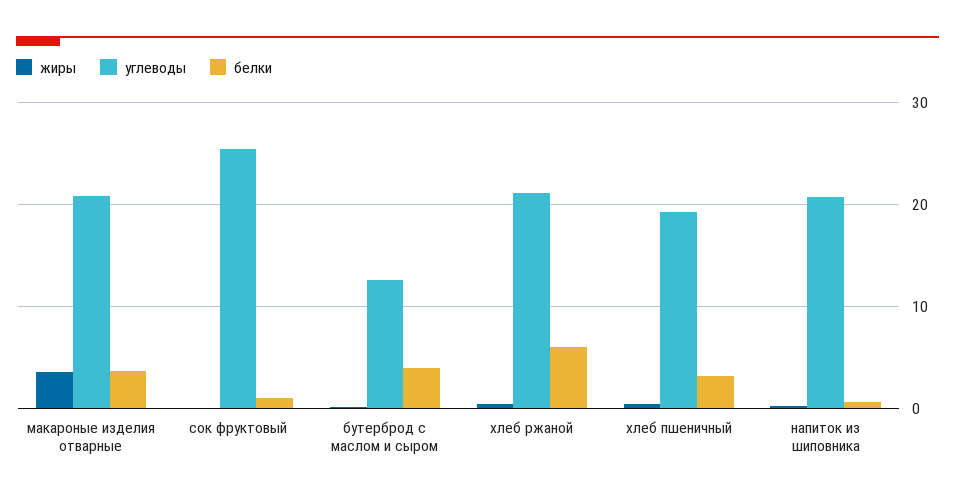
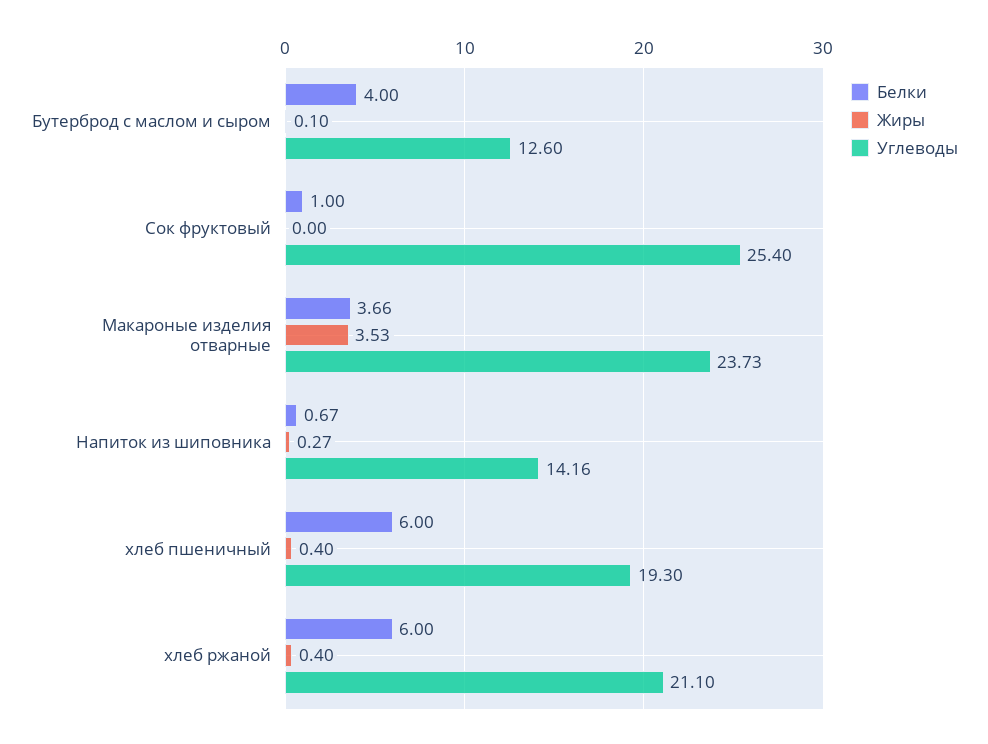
углеводы, макароные изделия отварные: 21 -> 23.73
белки, хлеб пшеничный: 3 -> 6
углеводы, напиток из шиповника: 21 -> 14.16

